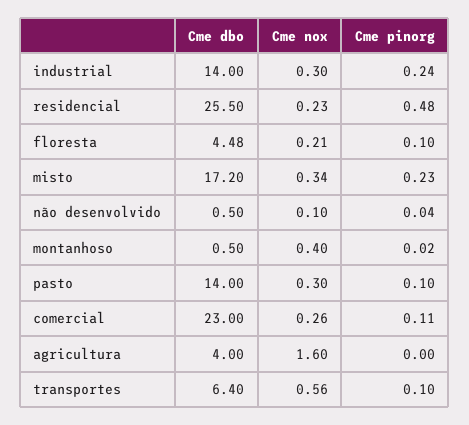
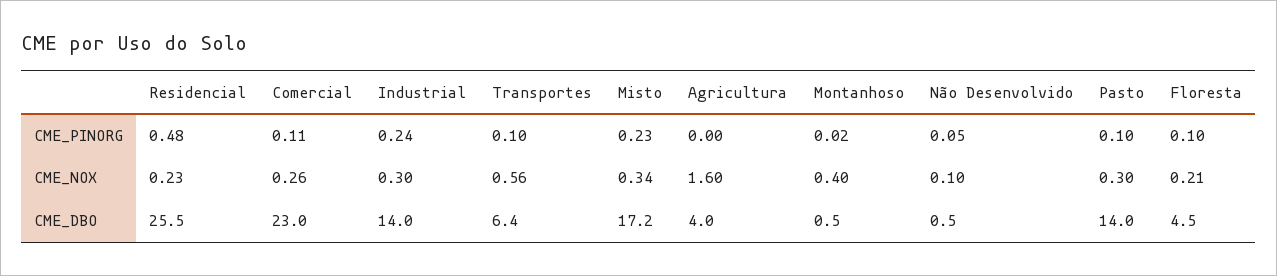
Cme pinorg, não desenvolvido: 0.04 -> 0.05

